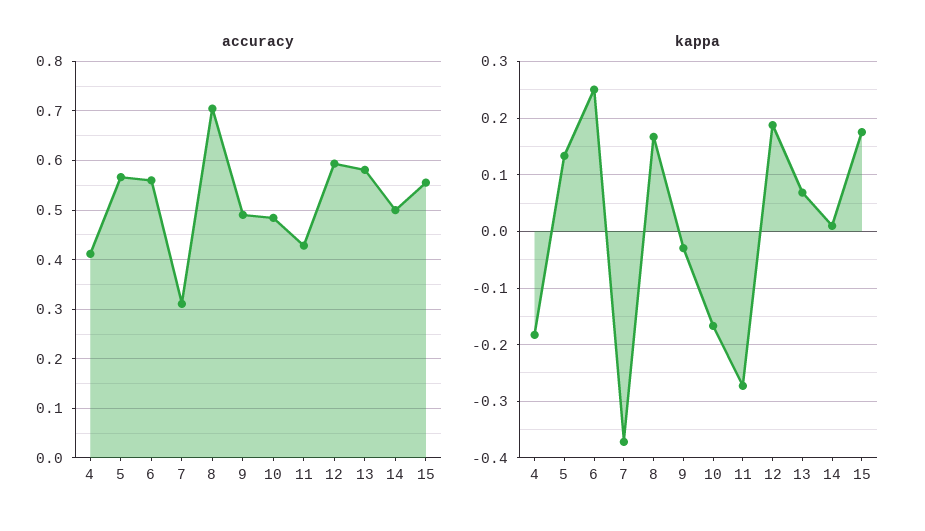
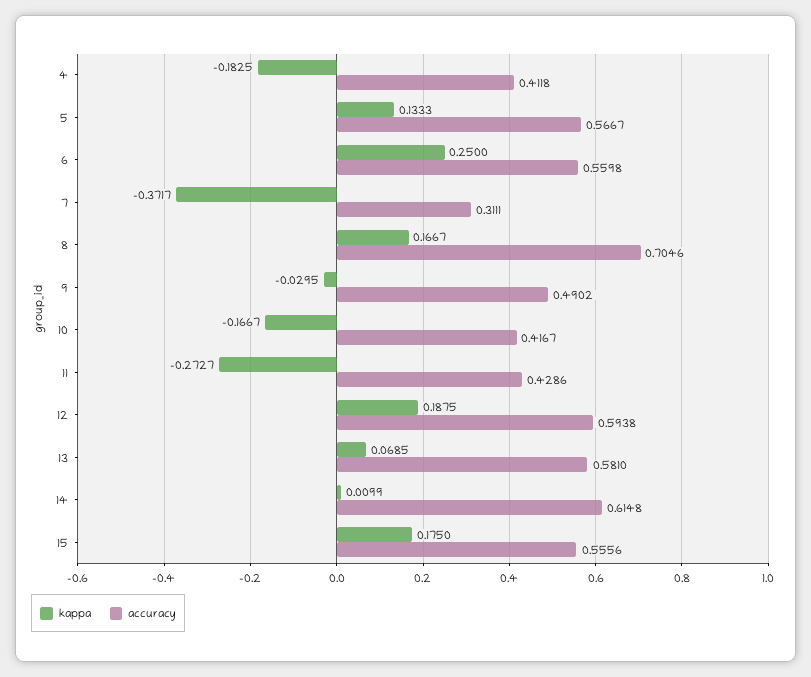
accuracy, 10: 0.48 -> 0.4167
accuracy, 14: 0.5 -> 0.6148

